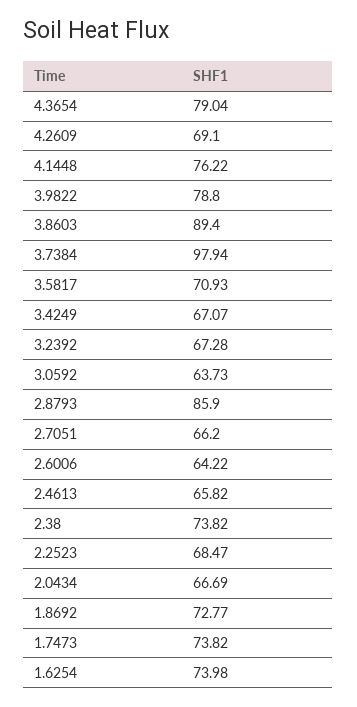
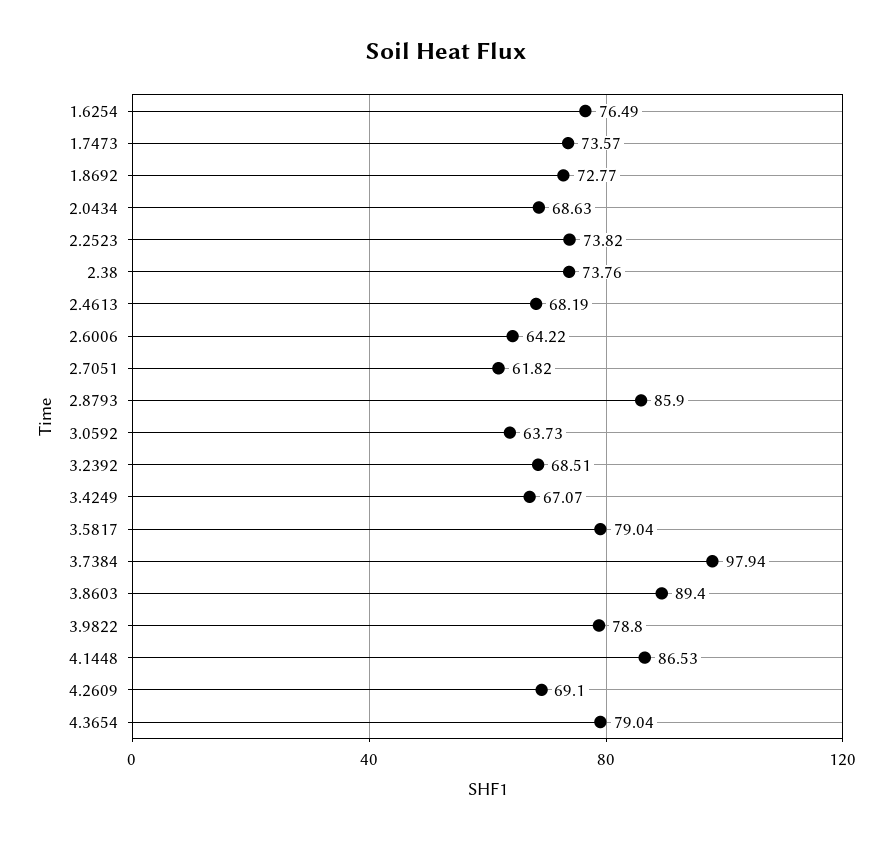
4.1448: 76.22 -> 86.53
3.5817: 70.93 -> 79.04
3.2392: 67.28 -> 68.51
2.7051: 66.2 -> 61.82
2.4613: 65.82 -> 68.19
2.38: 73.82 -> 73.76
2.2523: 68.47 -> 73.82
2.0434: 66.69 -> 68.63
1.7473: 73.82 -> 73.57
1.6254: 73.98 -> 76.49

